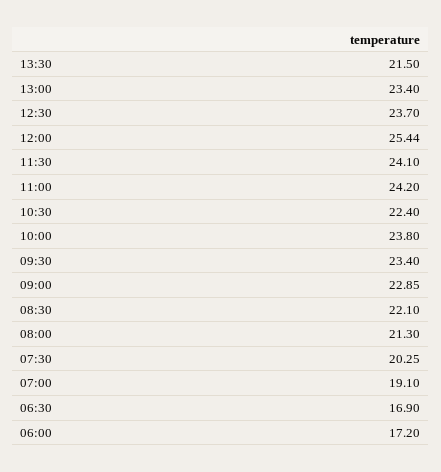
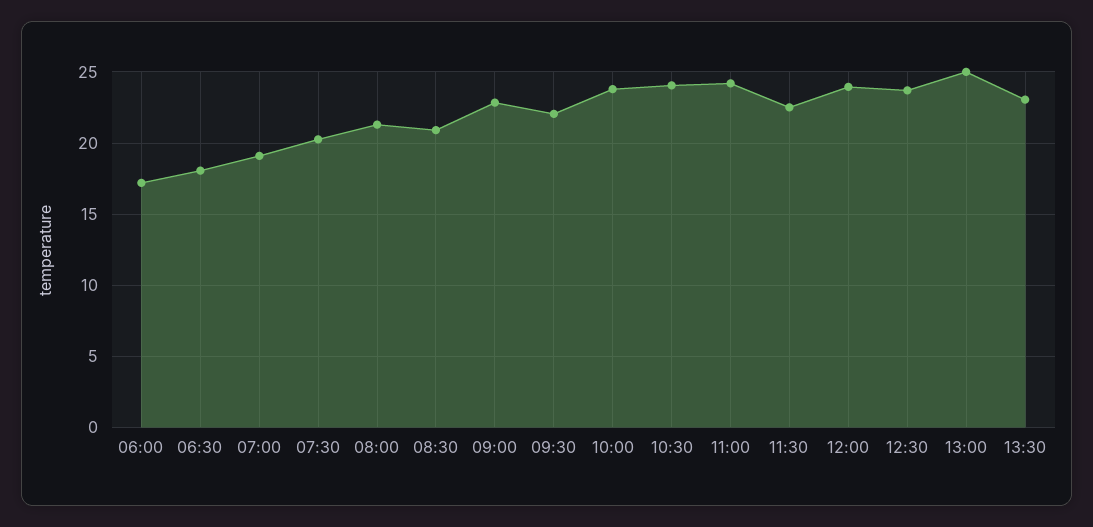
13:30: 21.5 -> 23
13:00: 23.4 -> 25
12:00: 25.44 -> 24
11:30: 24.1 -> 22.5
10:30: 22.4 -> 24
09:30: 23.4 -> 22
08:30: 22.1 -> 21
06:30: 16.9 -> 18

